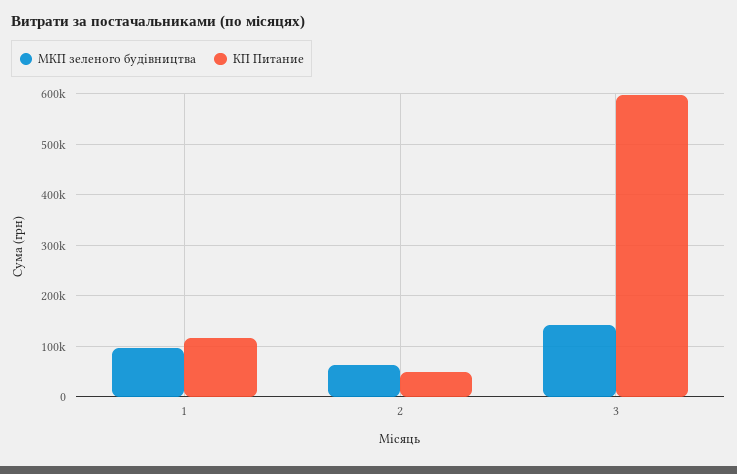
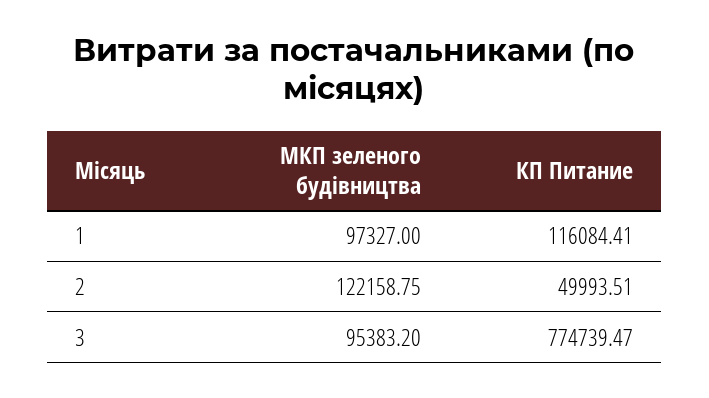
МКП зеленого будiвництва, 2: 60000 -> 122158.75
МКП зеленого будiвництва, 3: 140000 -> 95383.2
КП Питание, 3: 600000 -> 774739.47

